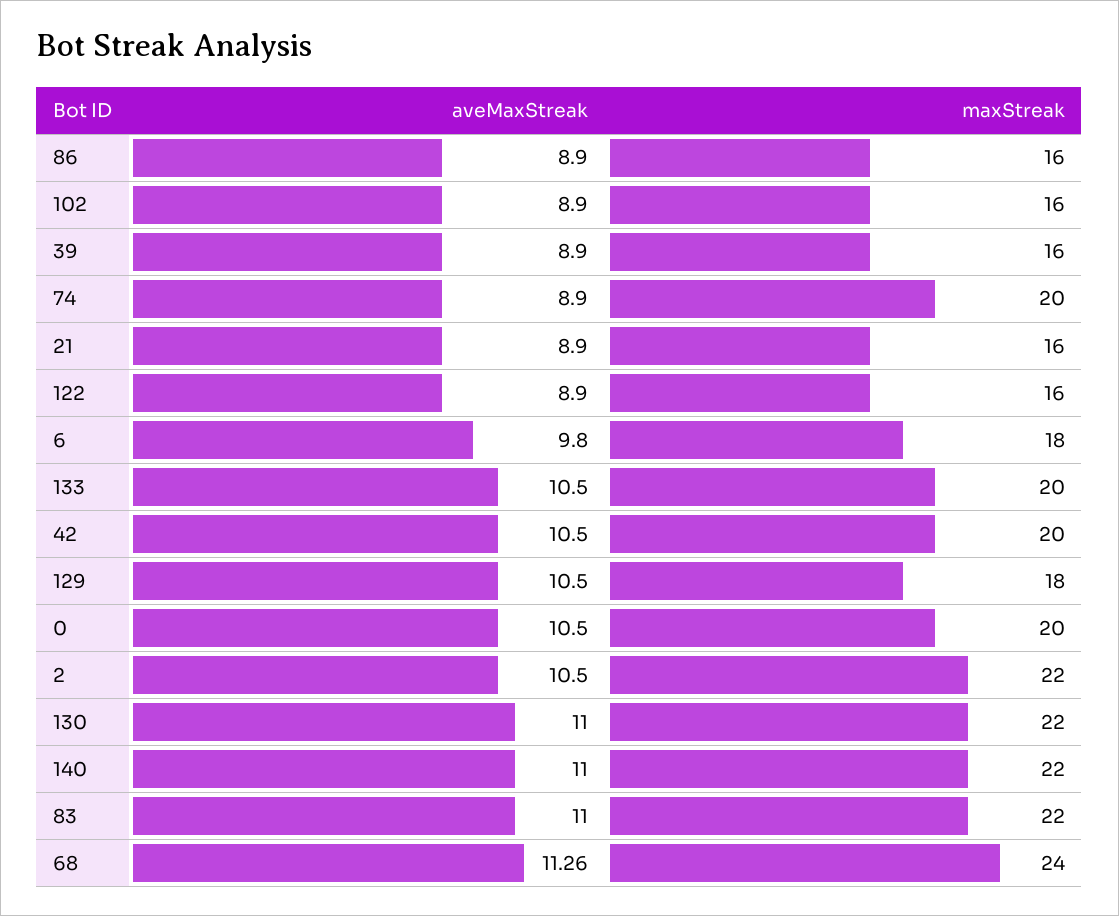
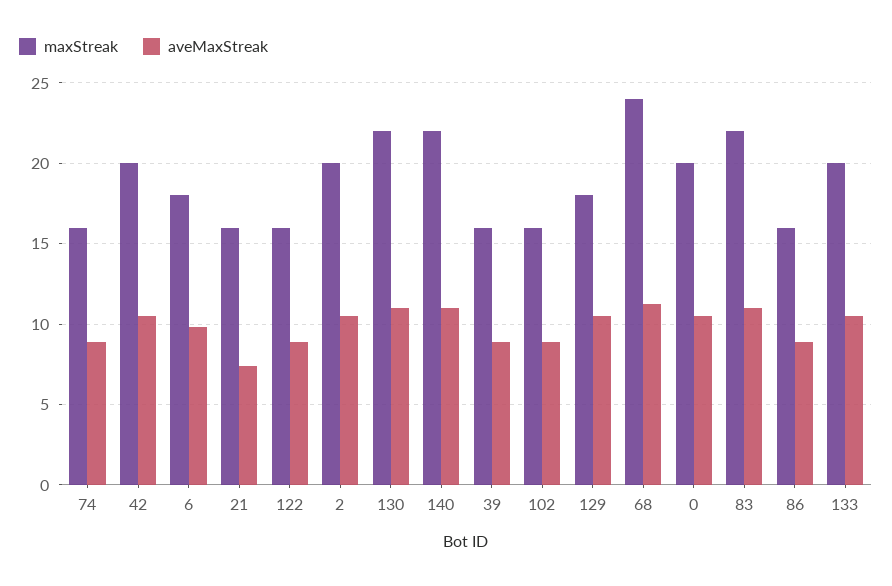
maxStreak, 74: 20 -> 16
aveMaxStreak, 21: 8.9 -> 7.5
maxStreak, 2: 22 -> 20

